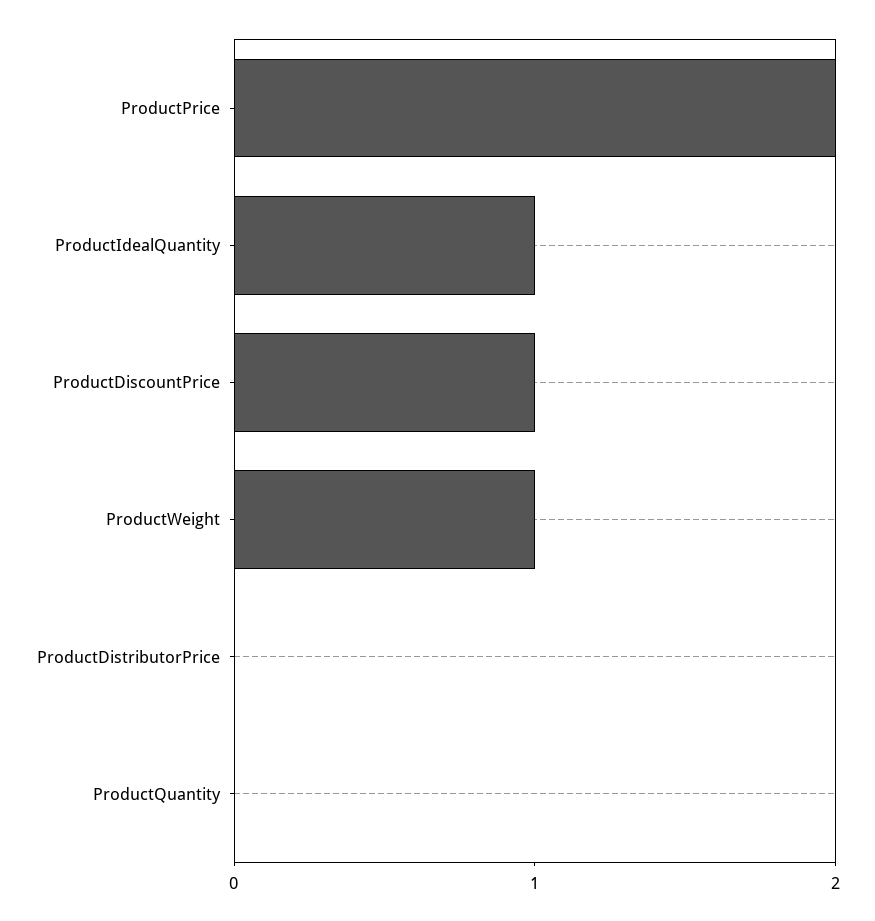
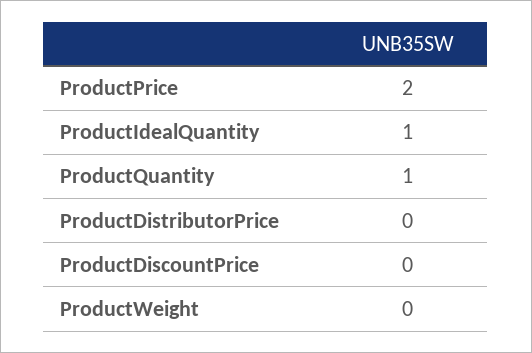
ProductDiscountPrice: 1 -> 0
ProductWeight: 1 -> 0
ProductQuantity: 0 -> 1

